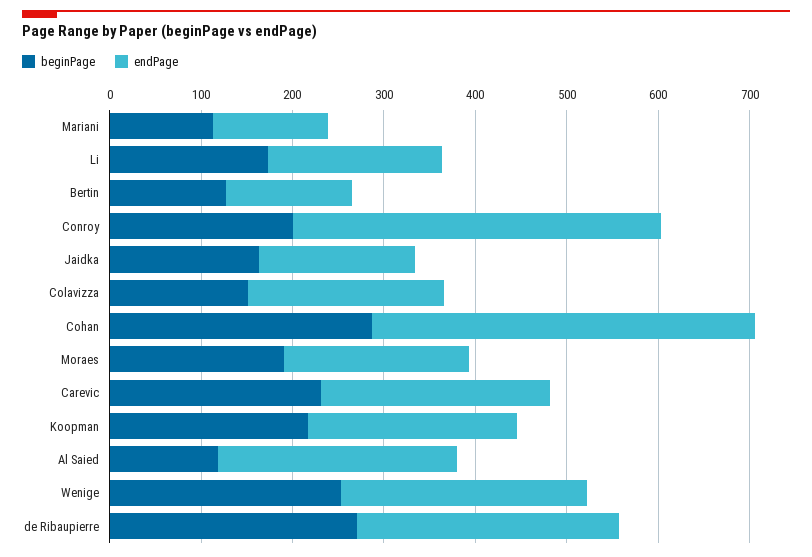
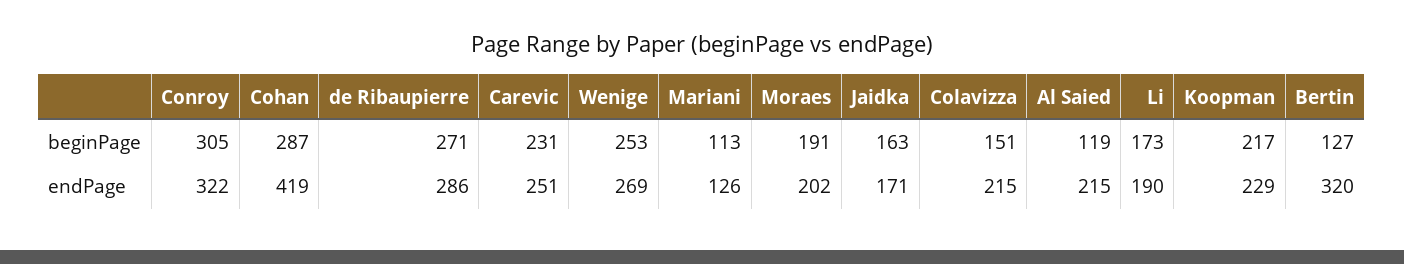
endPage, Bertin: 140 -> 320
beginPage, Conroy: 200 -> 305
endPage, Conroy: 400 -> 322
endPage, Al Saied: 260 -> 215

